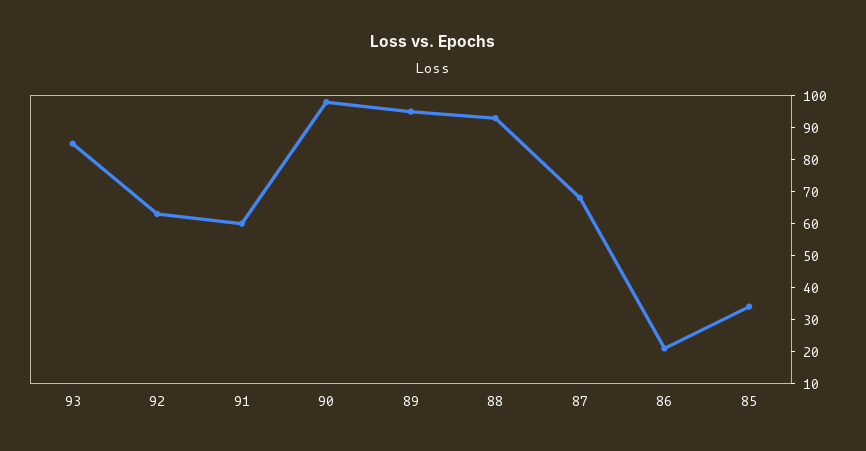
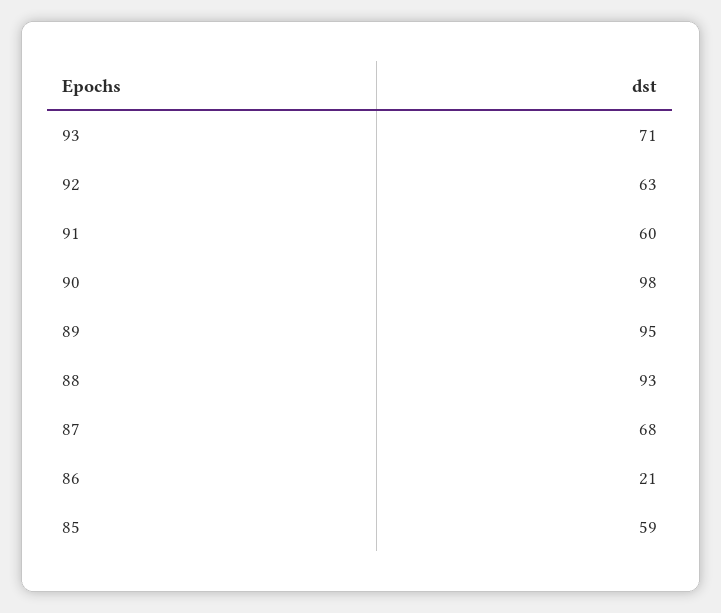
93: 85 -> 71
85: 35 -> 59

